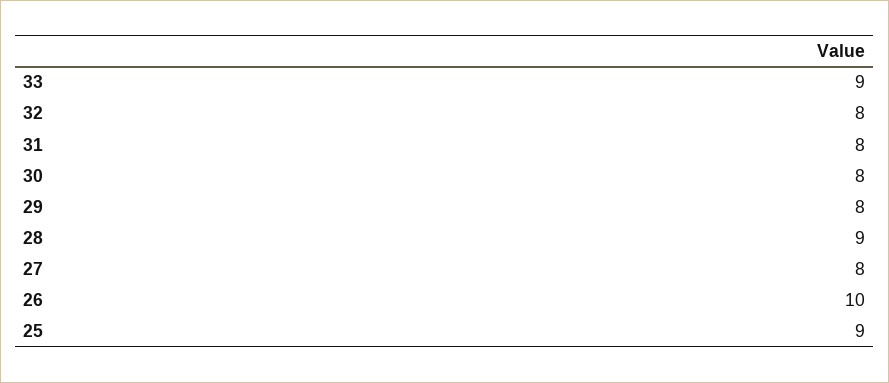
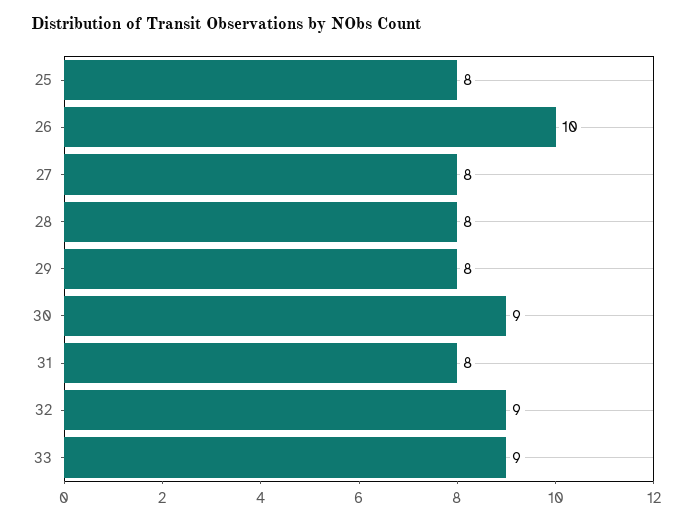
32: 8 -> 9
30: 8 -> 9
28: 9 -> 8
25: 9 -> 8

